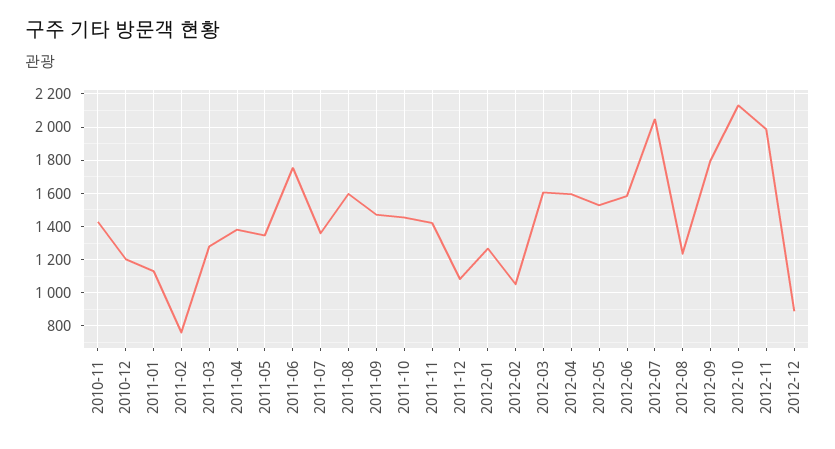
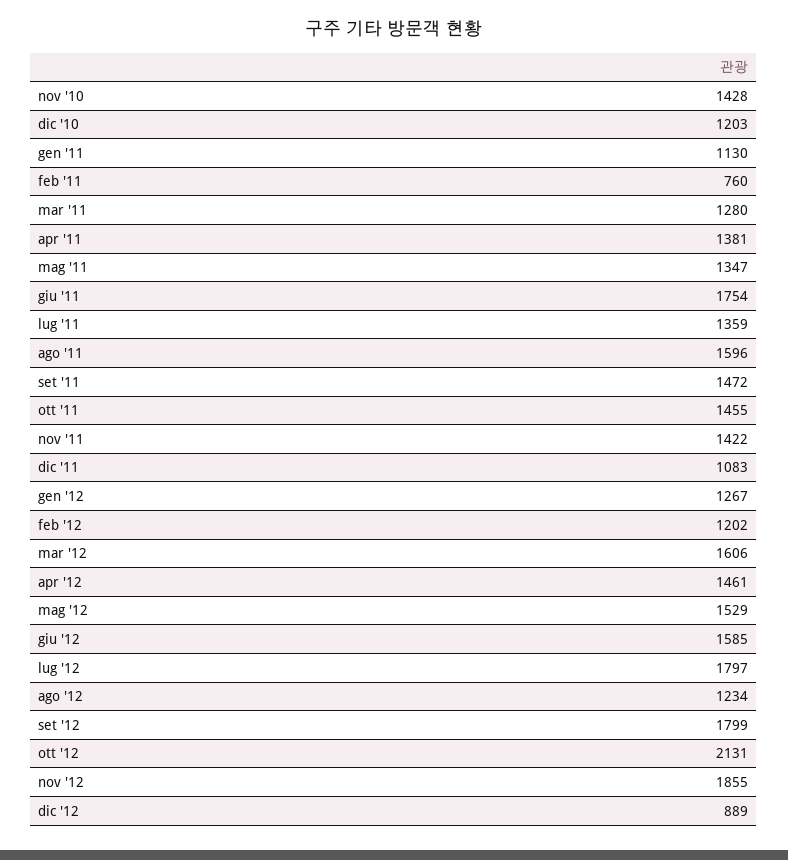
2012-02: 1050 -> 1202
2012-04: 1600 -> 1461
2012-07: 2050 -> 1797
2012-11: 2000 -> 1855

